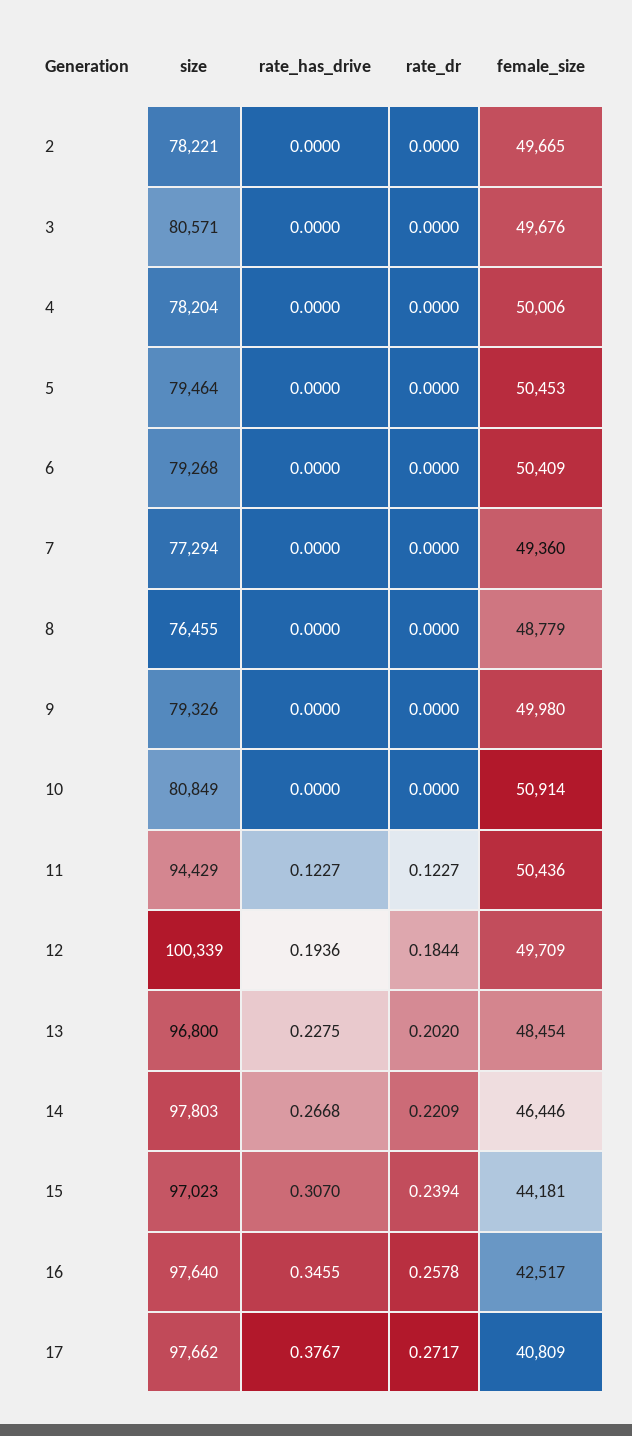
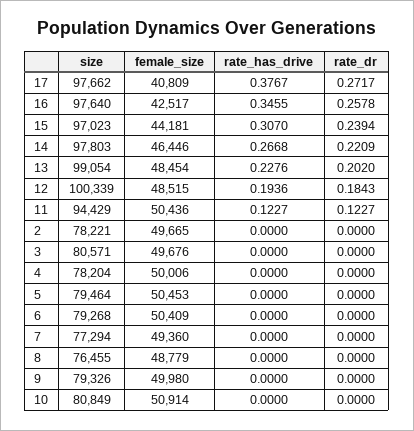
rate_dr, 12: 0.1844 -> 0.1843
female_size, 12: 49709 -> 48515
size, 13: 96800 -> 99054
rate_has_drive, 13: 0.2275 -> 0.2276

